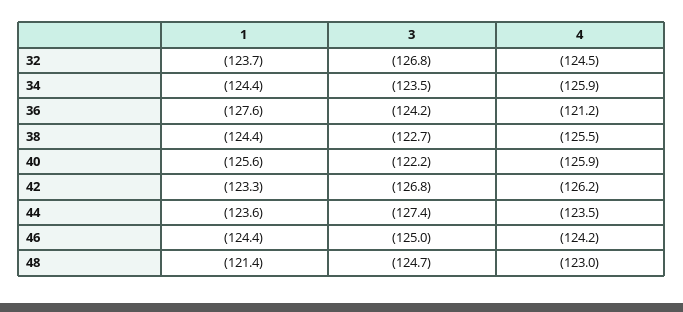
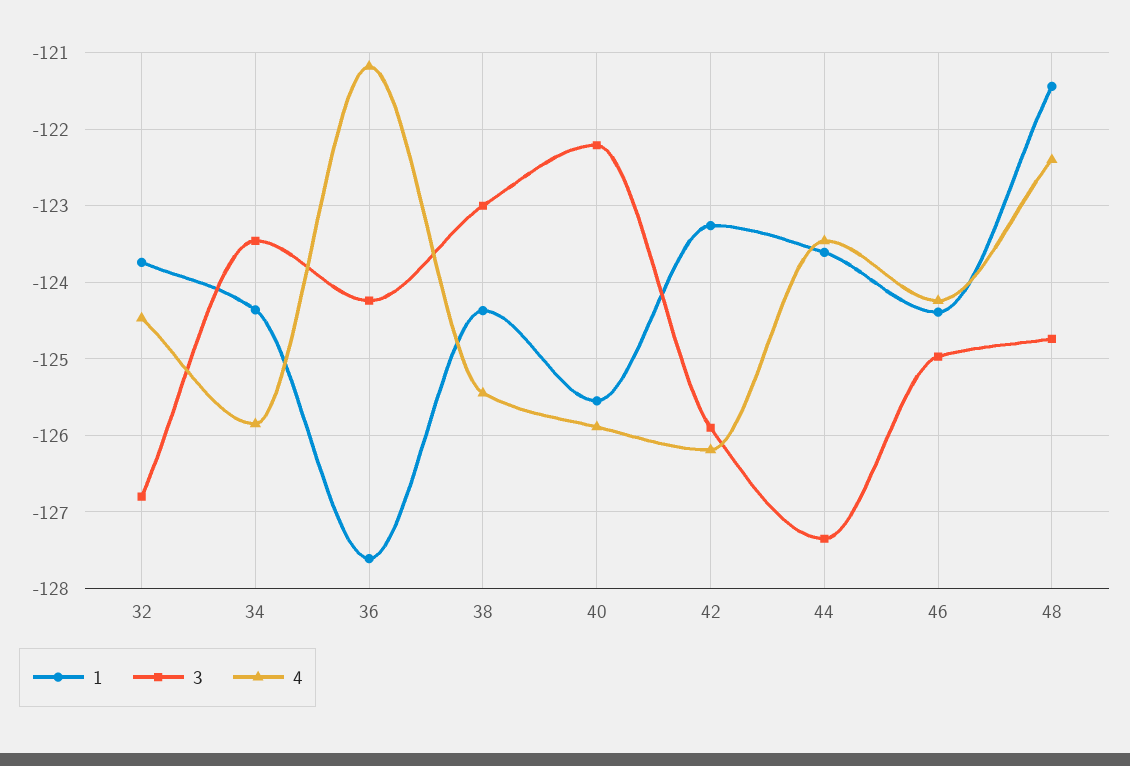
3, 38: -122.7 -> -123
3, 42: -126.8 -> -125.9
4, 48: -123 -> -122.4

